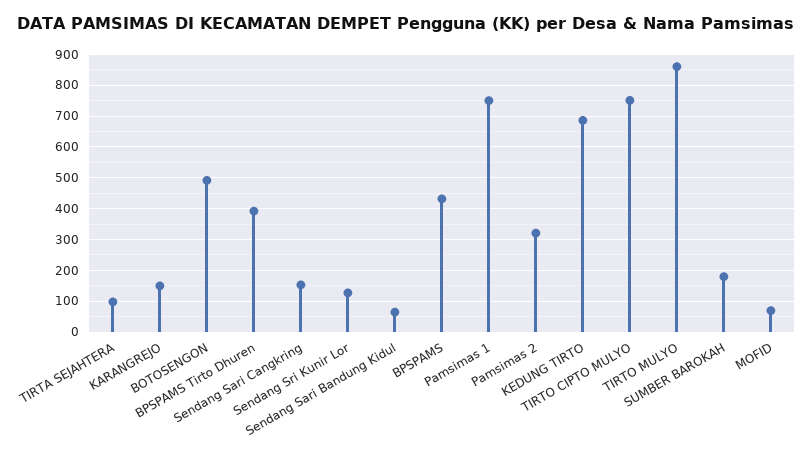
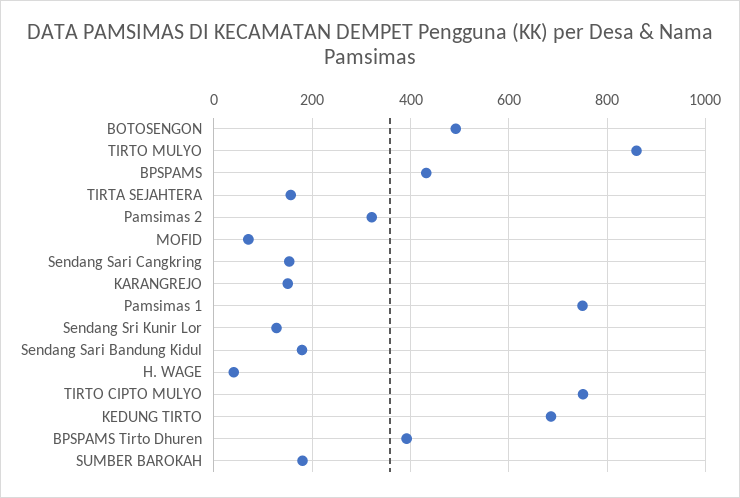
TIRTA SEJAHTERA: 100 -> 160
Sendang Sari Bandung Kidul: 60 -> 180
H. WAGE: none -> 40

